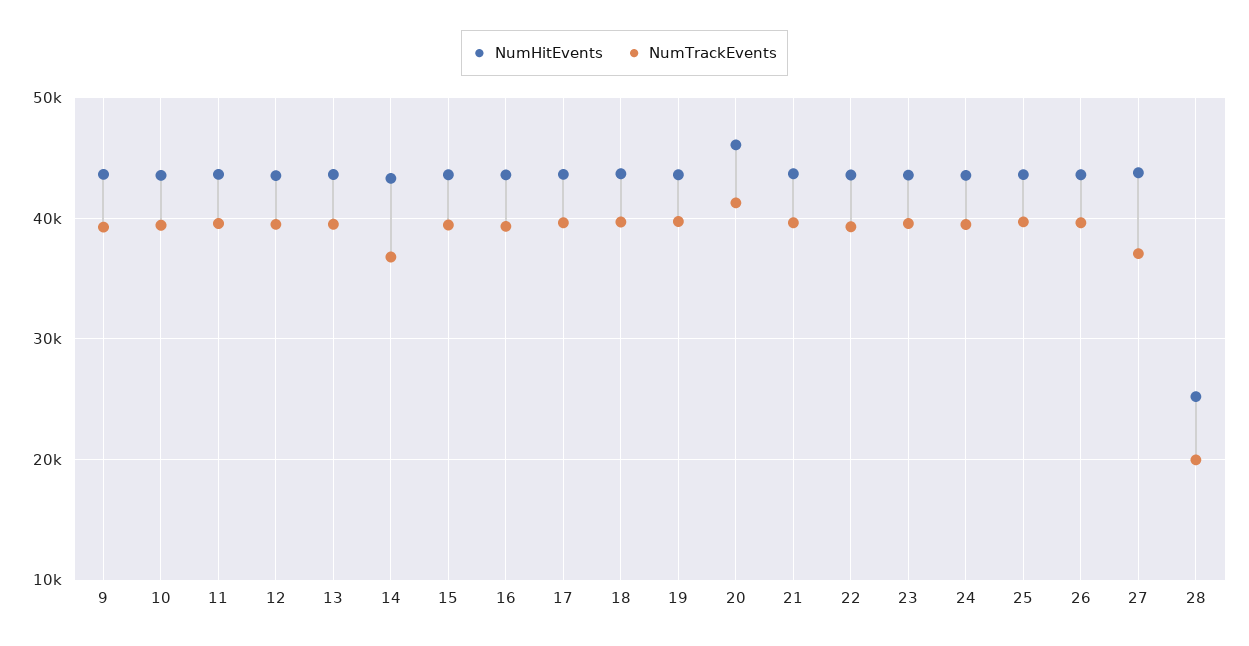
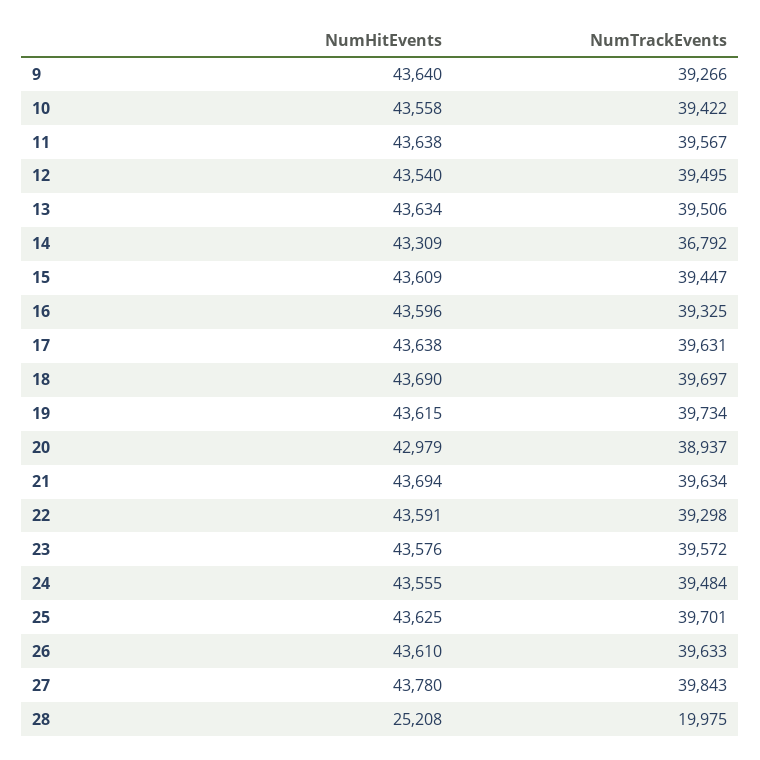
NumHitEvents, 20: 46000 -> 42979
NumTrackEvents, 20: 41000 -> 38937
NumTrackEvents, 27: 37000 -> 39843

